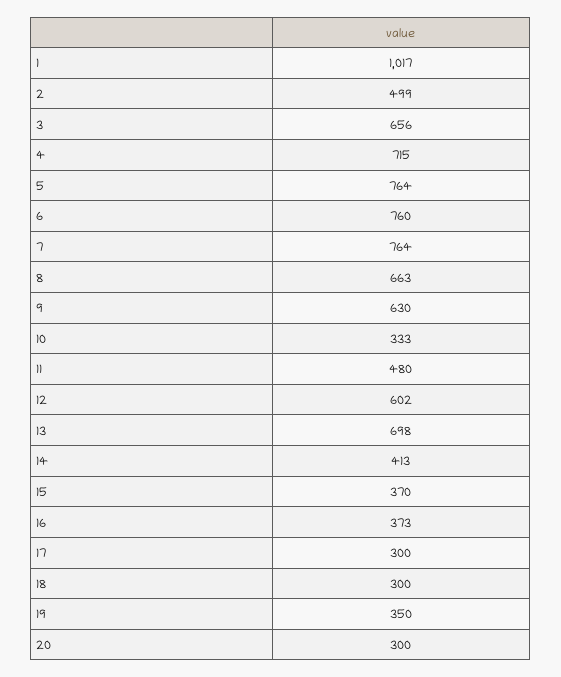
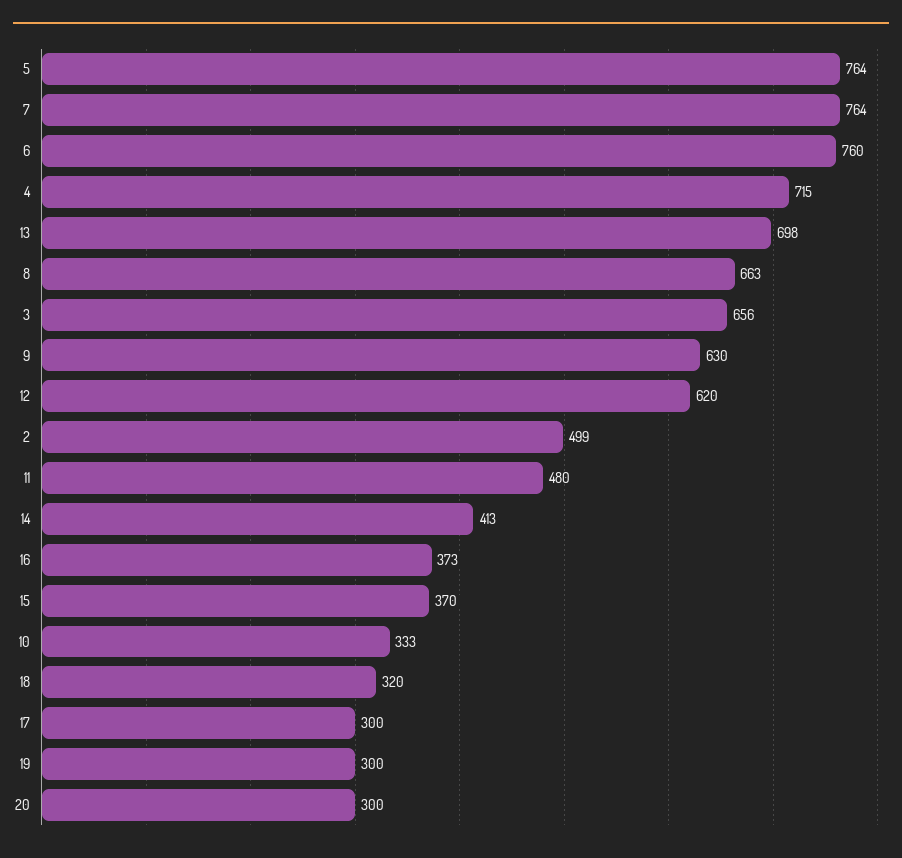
1: 1017 -> none
12: 602 -> 620
18: 300 -> 320
19: 350 -> 300

